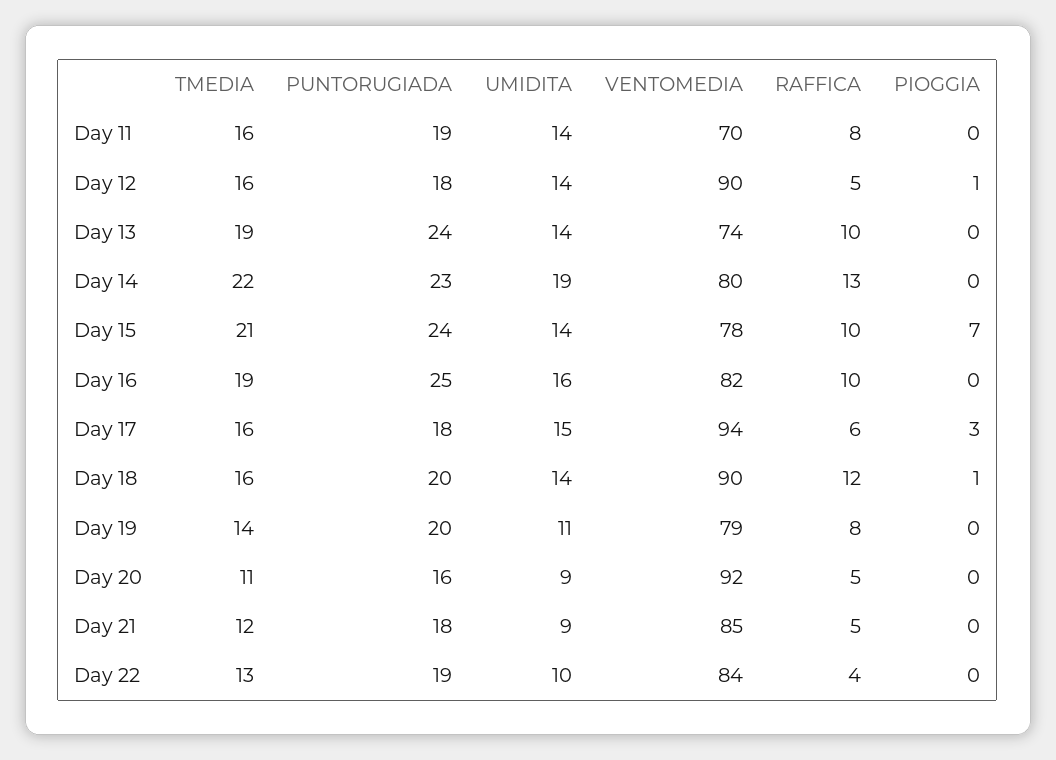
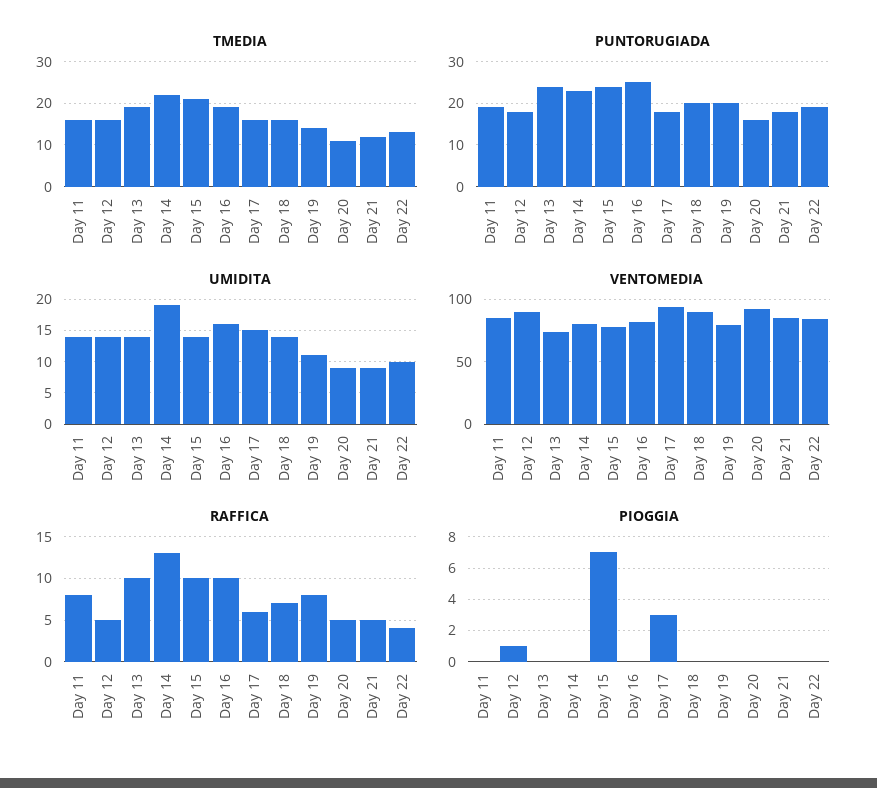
VENTOMEDIA, Day 11: 70 -> 85
RAFFICA, Day 18: 12 -> 7
PIOGGIA, Day 18: 1 -> 0

